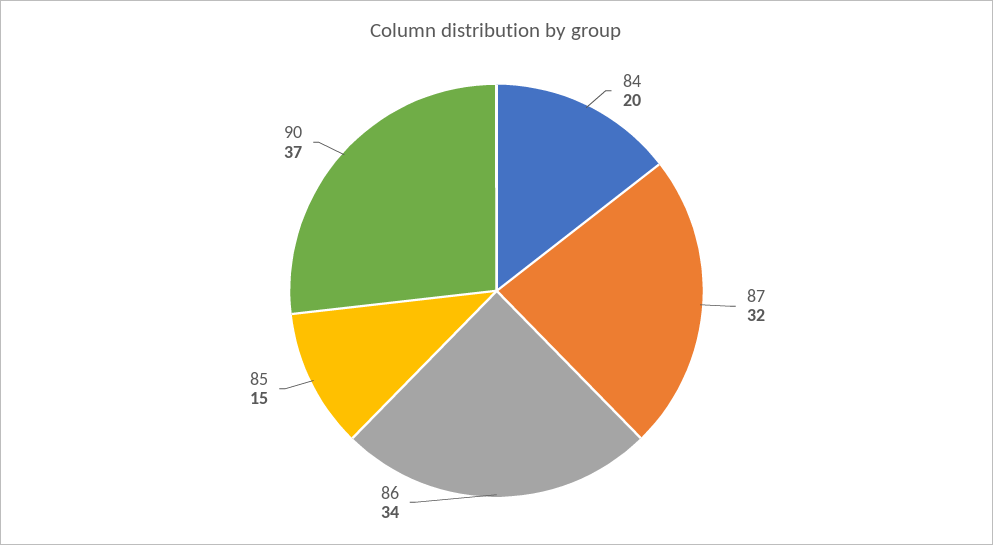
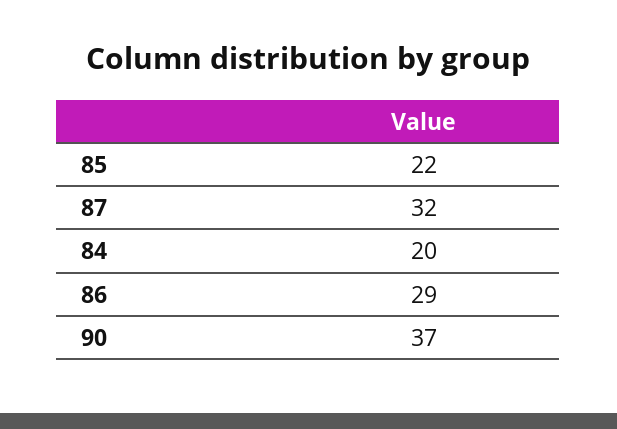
86: 34 -> 29
85: 15 -> 22

